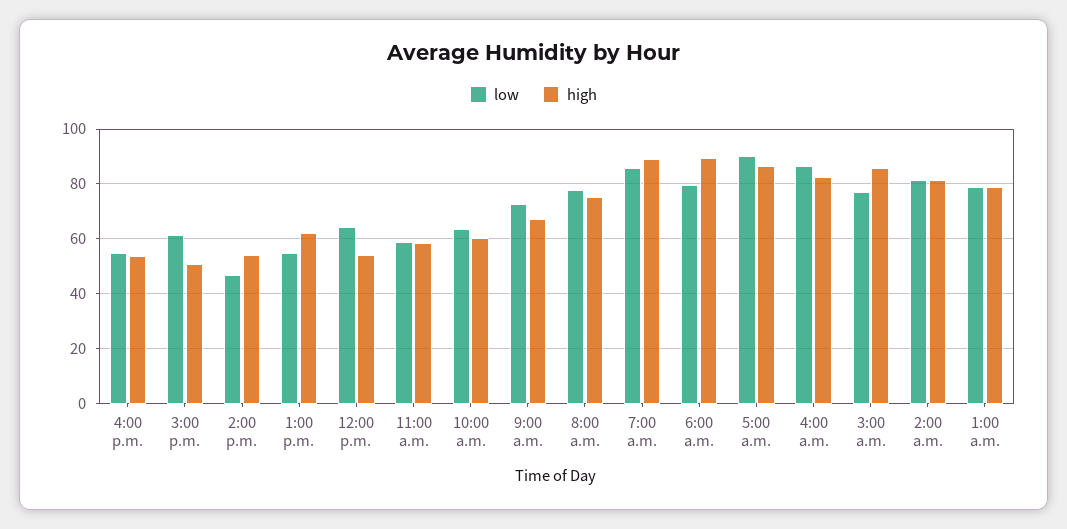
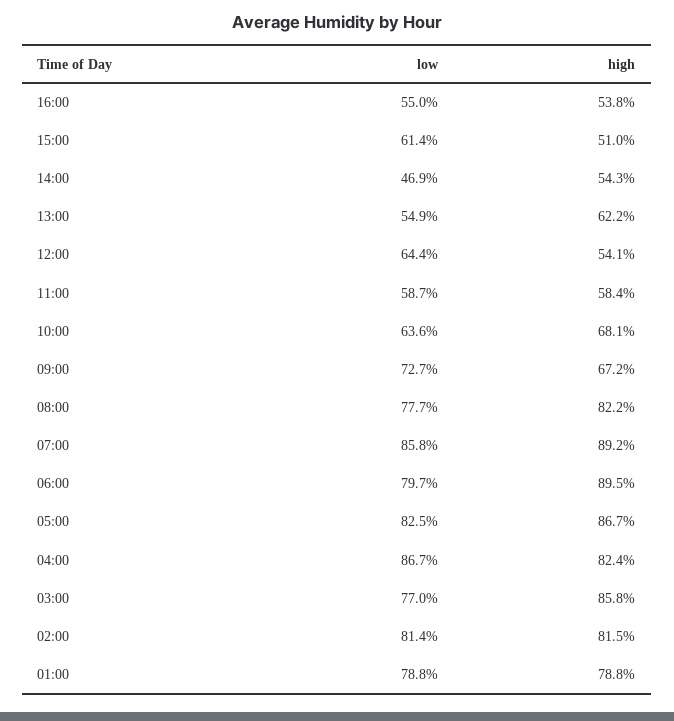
high, 10:00 a.m.: 60 -> 68.1
high, 8:00 a.m.: 75 -> 82.2
low, 5:00 a.m.: 90 -> 82.5

